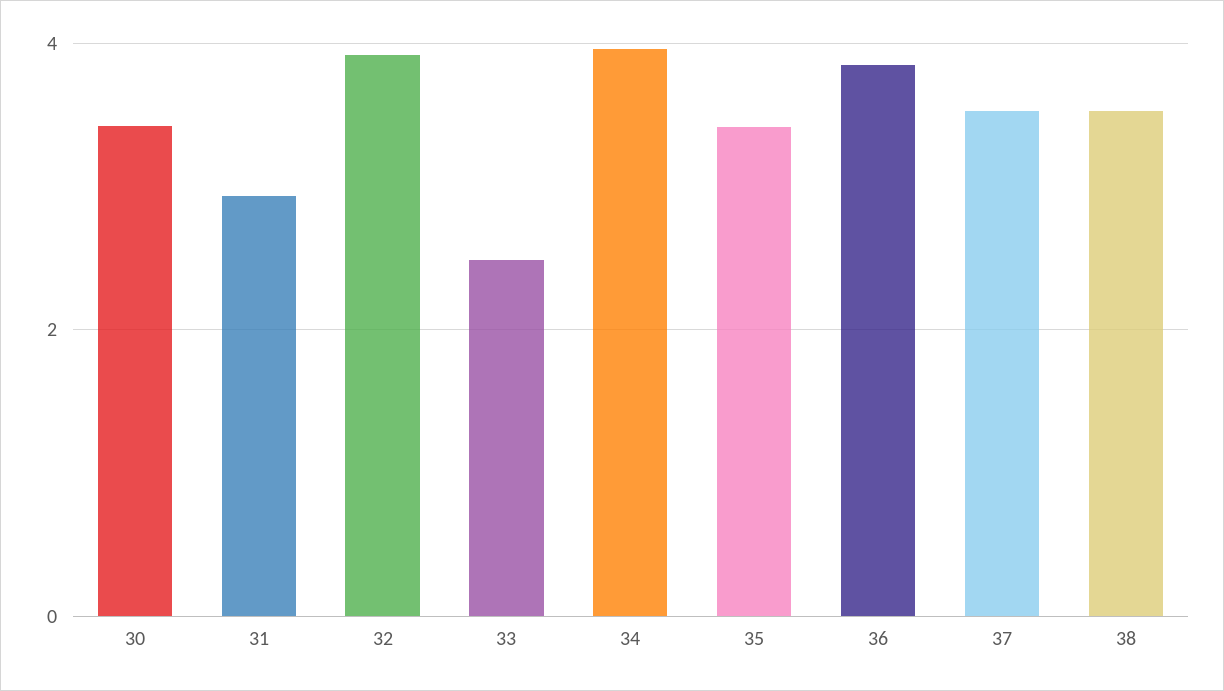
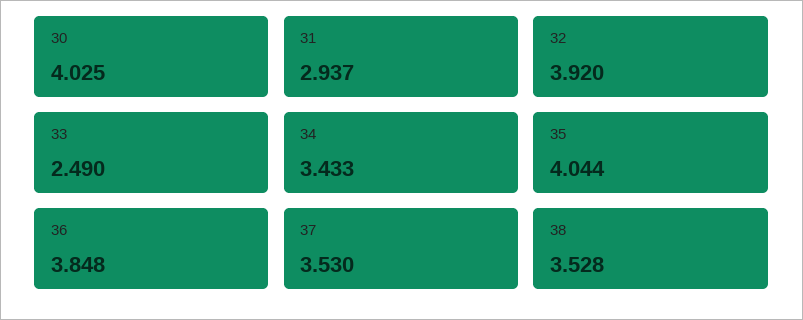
30: 3.4 -> 4.025
34: 4 -> 3.433
35: 3.4 -> 4.044

